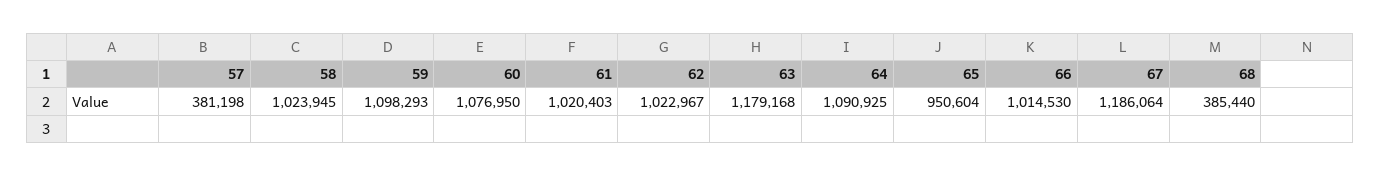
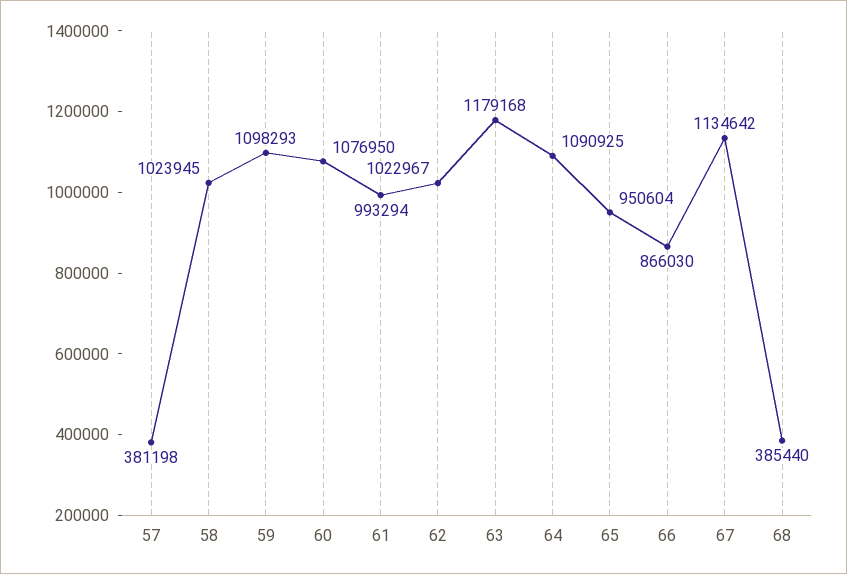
61: 1020403 -> 993294
66: 1014530 -> 866030
67: 1186064 -> 1134642

